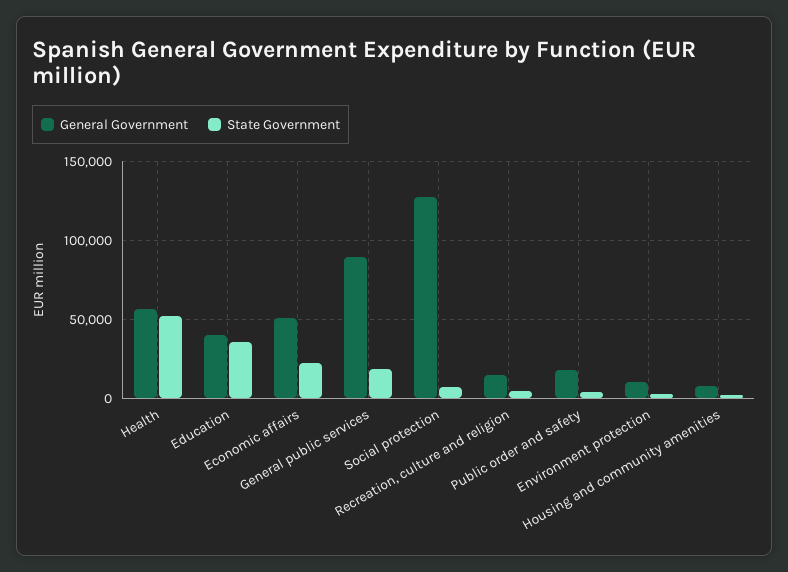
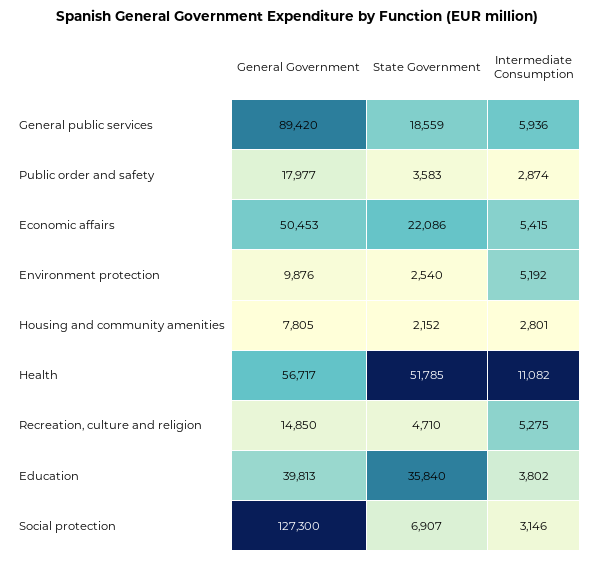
Intermediate Consumption, General public services: none -> 5936
Intermediate Consumption, Public order and safety: none -> 2874
Intermediate Consumption, Economic affairs: none -> 5415
Intermediate Consumption, Environment protection: none -> 5192
Intermediate Consumption, Housing and community amenities: none -> 2801
Intermediate Consumption, Health: none -> 11082
Intermediate Consumption, Recreation, culture and religion: none -> 5275
Intermediate Consumption, Education: none -> 3802
Intermediate Consumption, Social protection: none -> 3146

